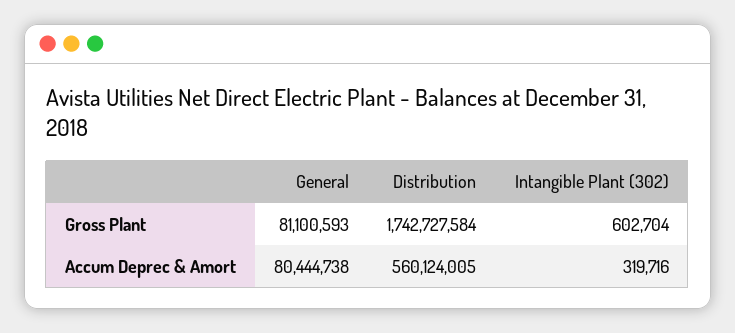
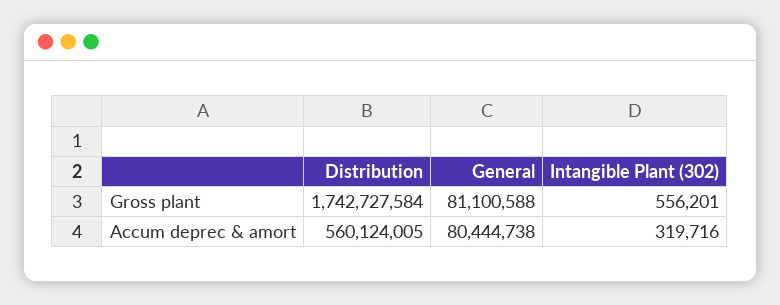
General, Gross Plant: 81100593 -> 81100588
Intangible Plant (302), Gross Plant: 602704 -> 556201

